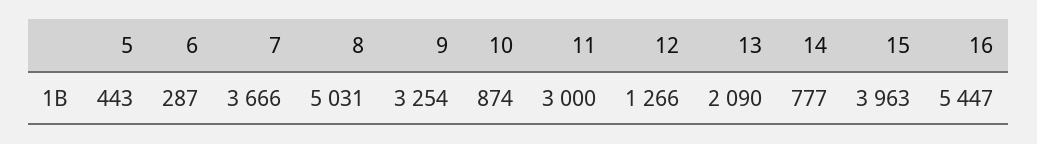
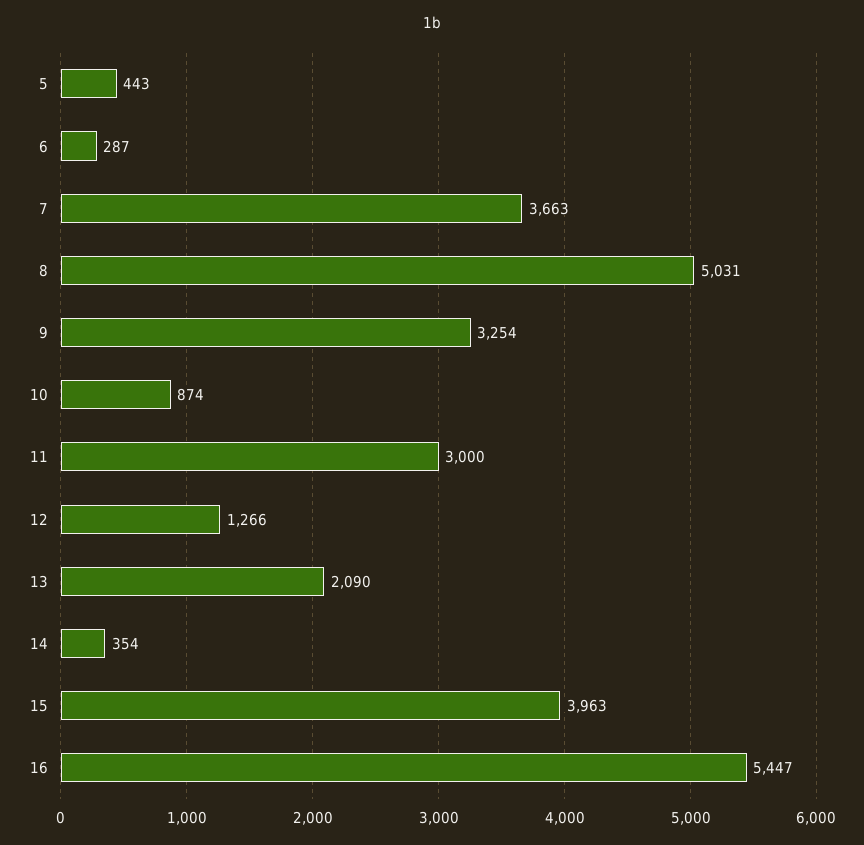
7: 3666 -> 3663
14: 777 -> 354

